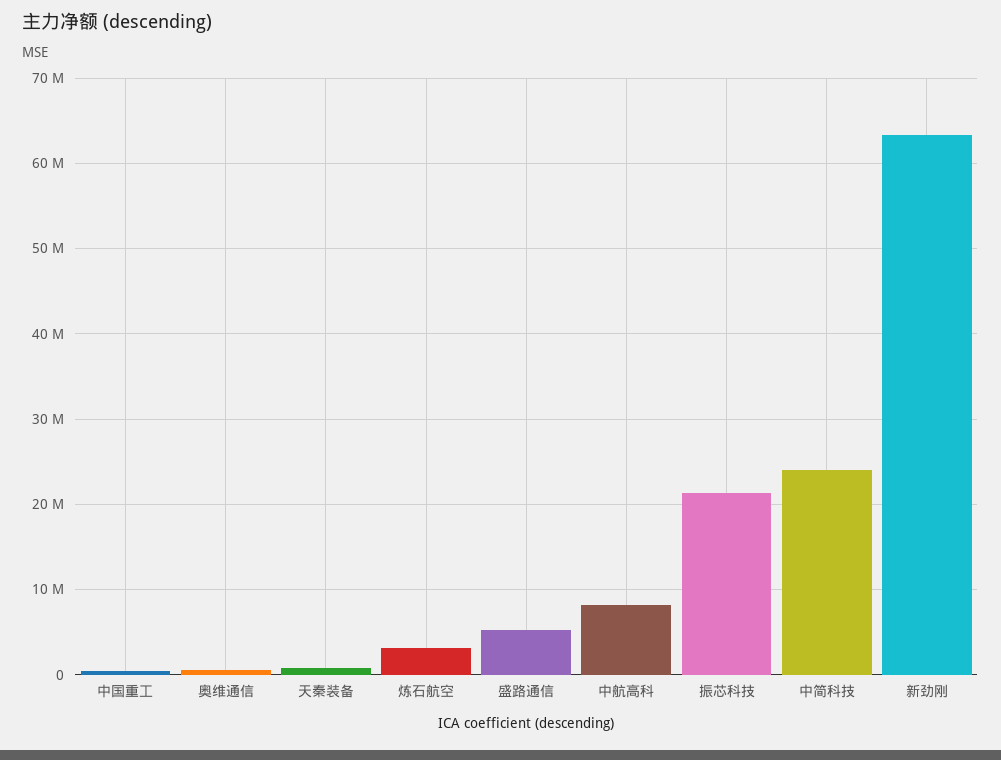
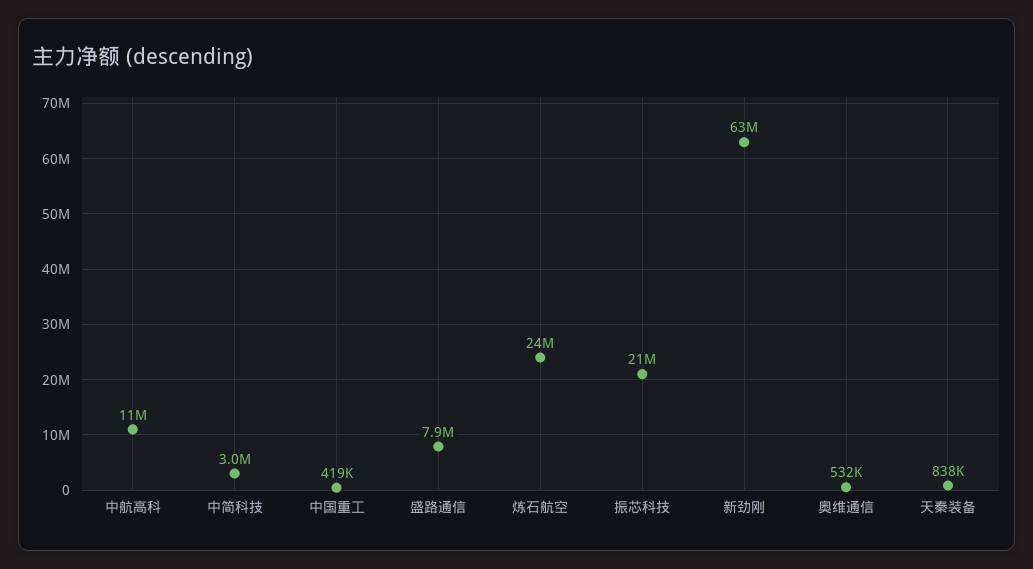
炼石航空: 3000000 -> 24000000
盛路通信: 5000000 -> 7900000
中航高科: 8000000 -> 11000000
中简科技: 24000000 -> 3000000

